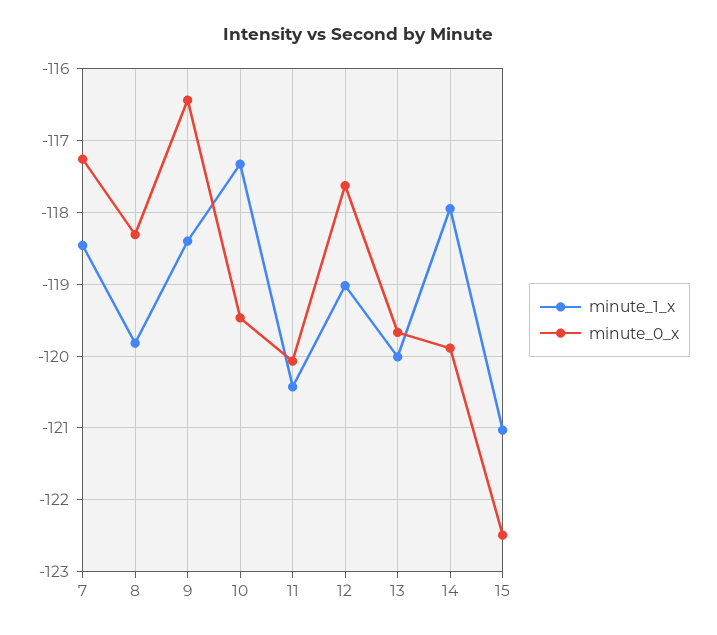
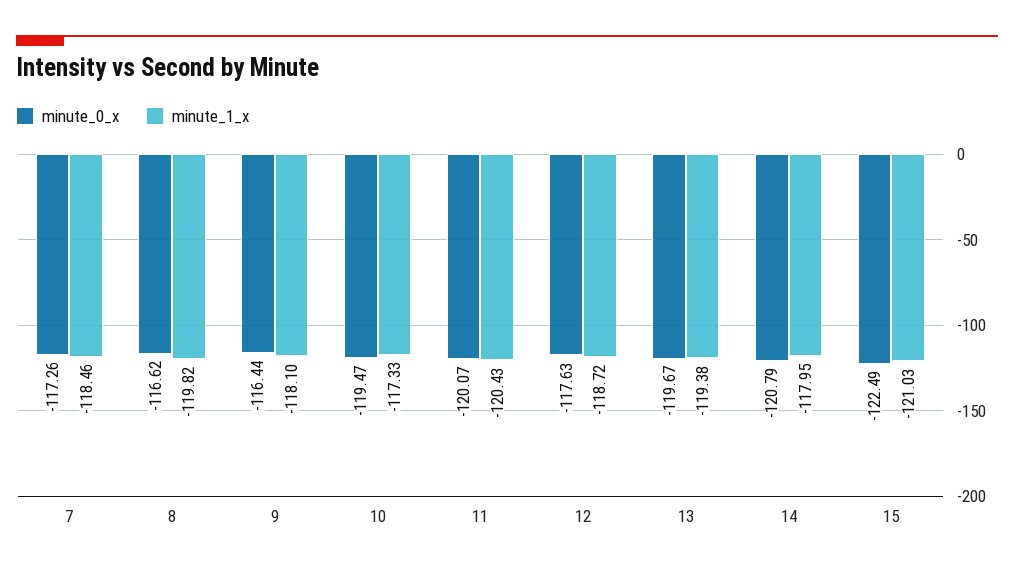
minute_0_x, 8: -118.3 -> -116.62
minute_1_x, 9: -118.4 -> -118.1
minute_1_x, 12: -119 -> -118.72
minute_1_x, 13: -120 -> -119.38
minute_0_x, 14: -119.9 -> -120.79

